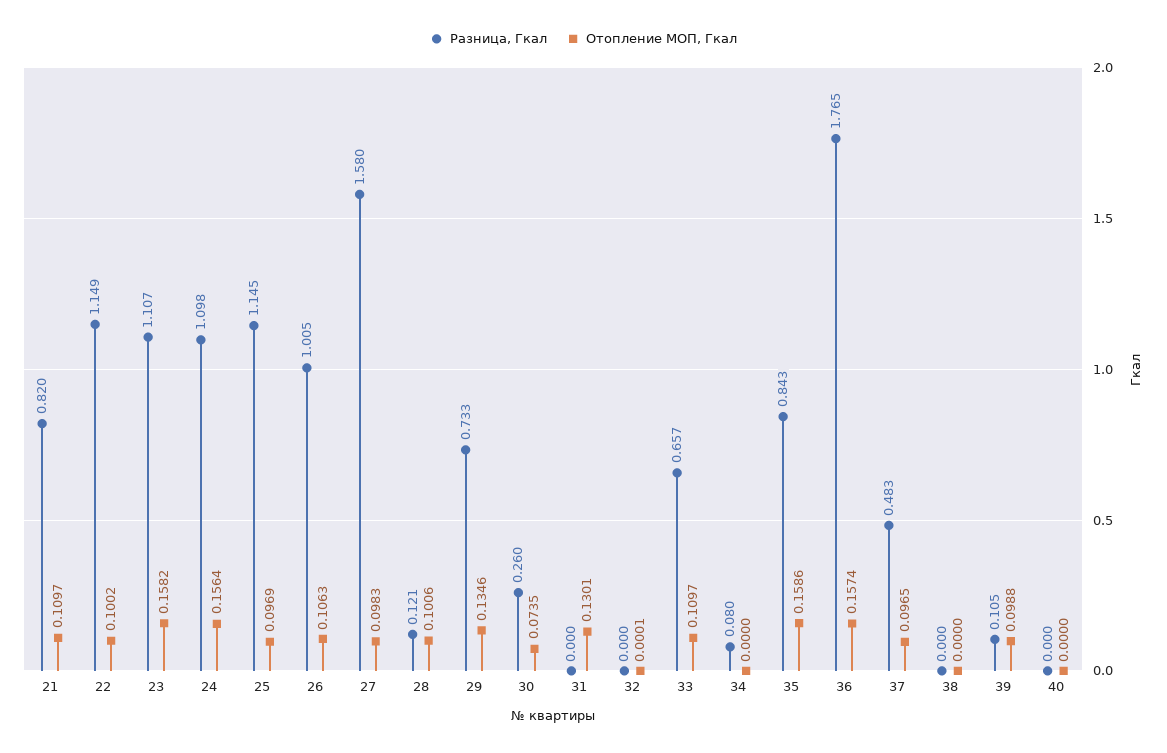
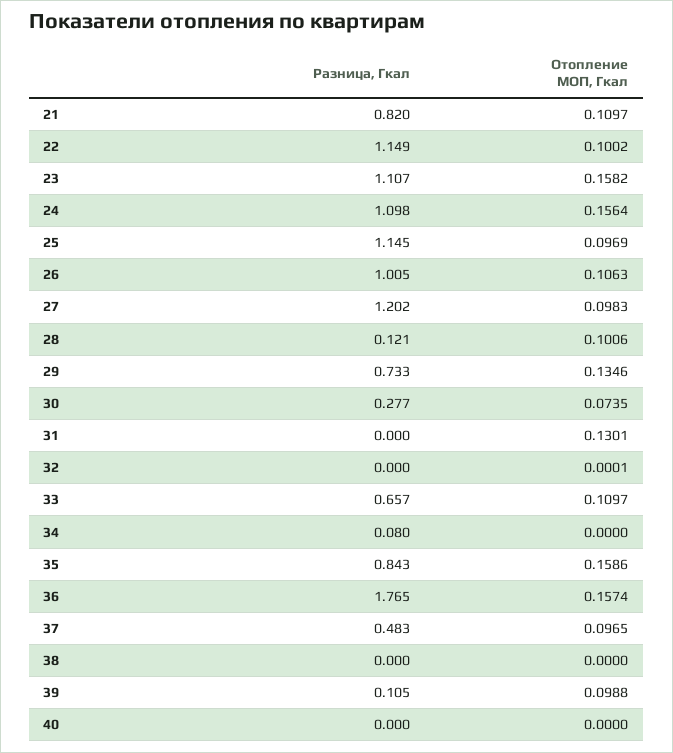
Разница, Гкал, 27: 1.58 -> 1.202
Разница, Гкал, 30: 0.26 -> 0.277

